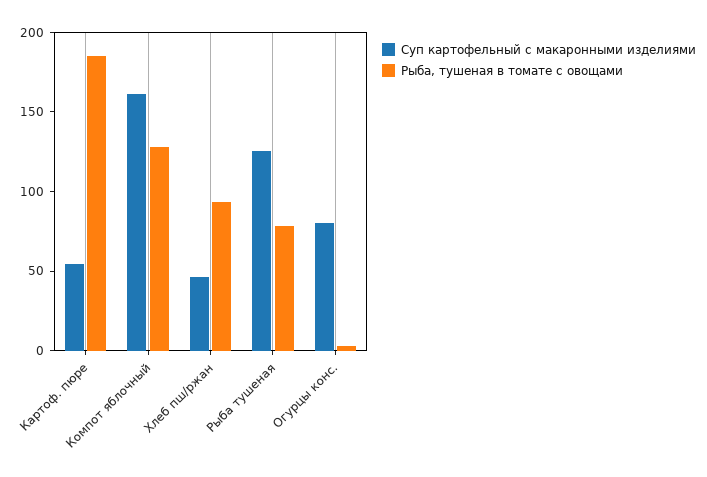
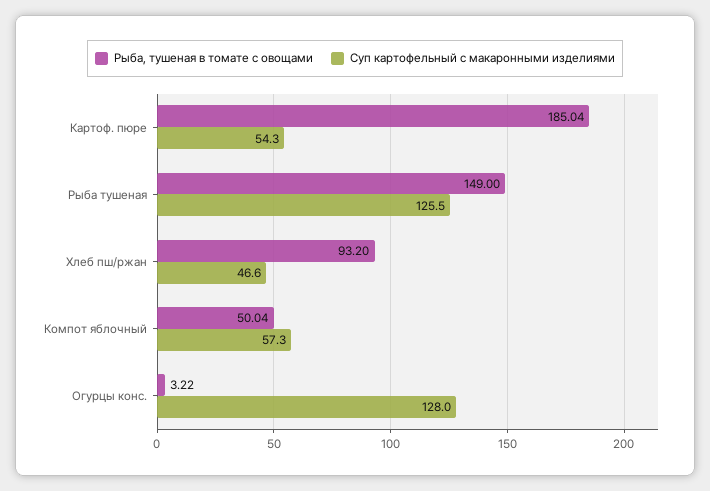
Суп картофельный с макаронными изделиями, Компот яблочный: 160 -> 57.3
Рыба, тушеная в томате с овощами, Компот яблочный: 130 -> 50.04
Рыба, тушеная в томате с овощами, Рыба тушеная: 80 -> 149
Суп картофельный с макаронными изделиями, Огурцы конс.: 80 -> 128

